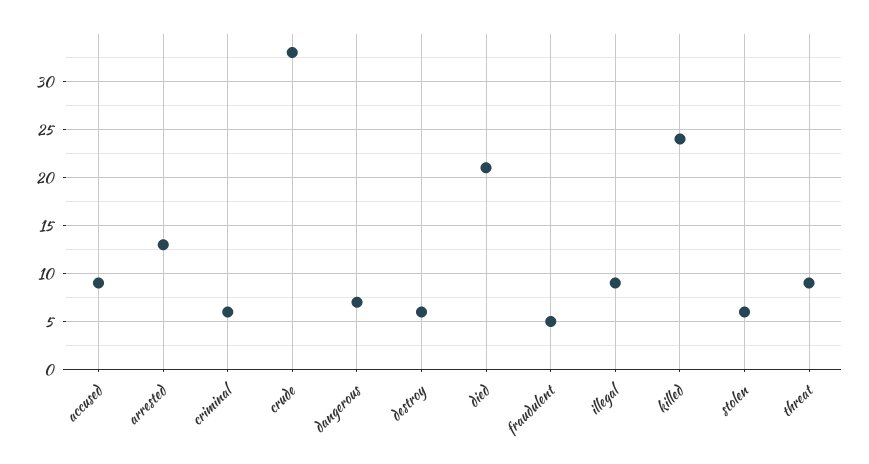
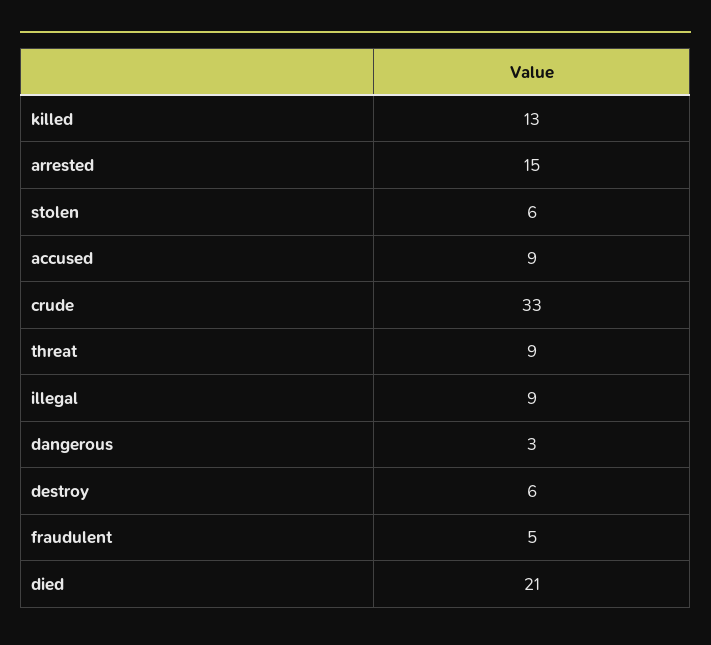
arrested: 13 -> 15
criminal: 6 -> none
dangerous: 7 -> 3
killed: 24 -> 13

